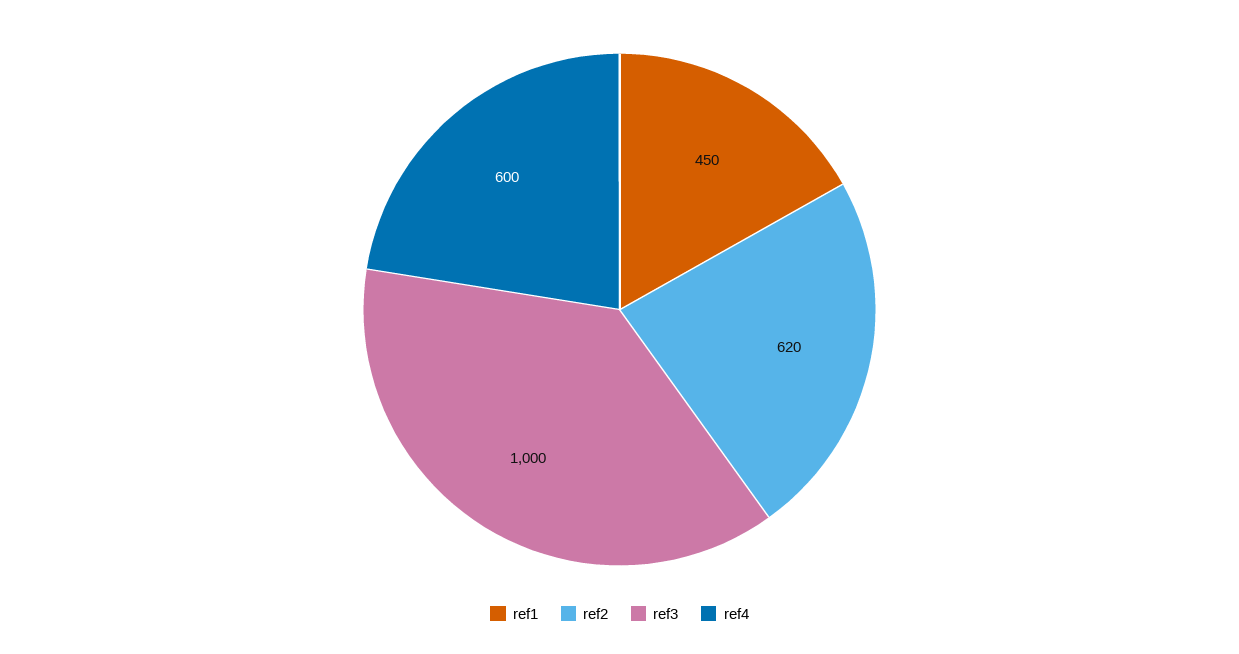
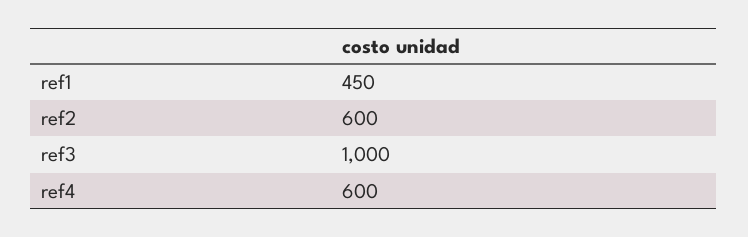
ref2: 620 -> 600

